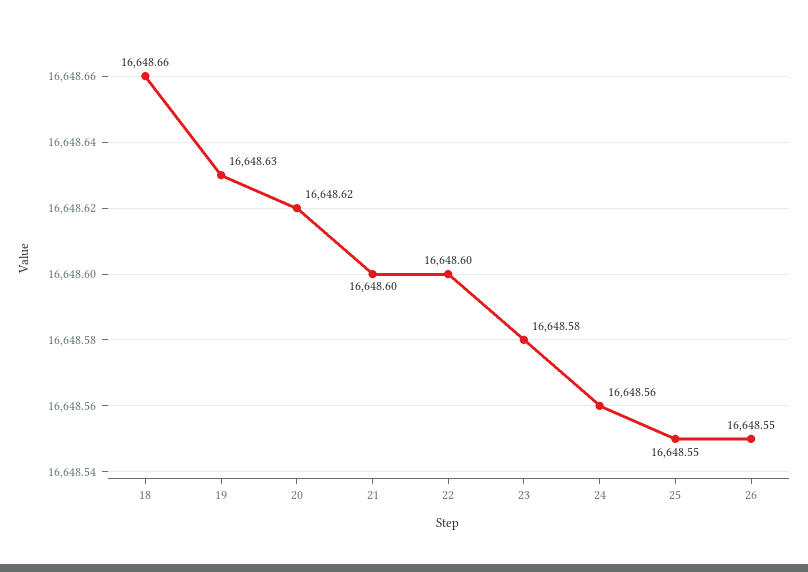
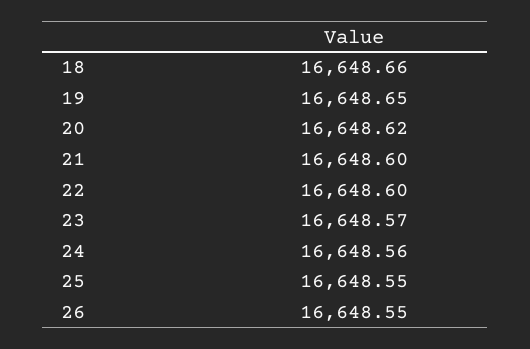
19: 16648.63 -> 16648.65
23: 16648.58 -> 16648.57

